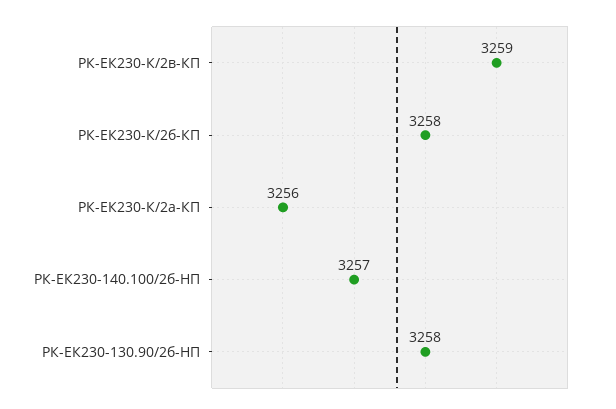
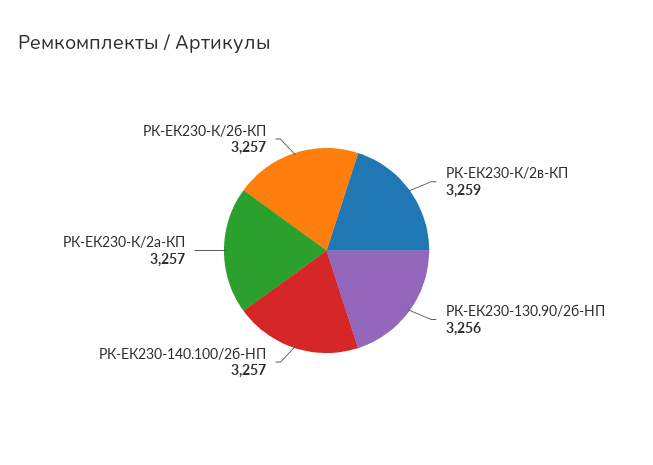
РК-ЕК230-К/2б-КП: 3258 -> 3257
РК-ЕК230-К/2а-КП: 3256 -> 3257
РК-ЕК230-130.90/2б-HП: 3258 -> 3256

